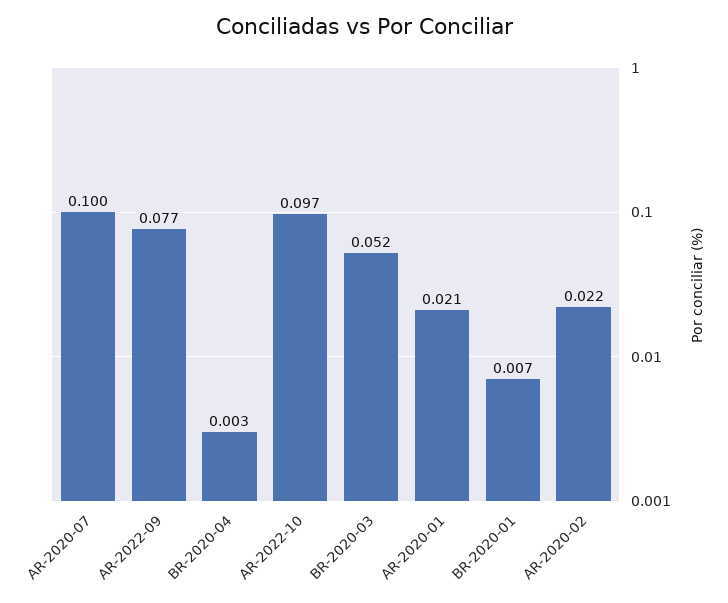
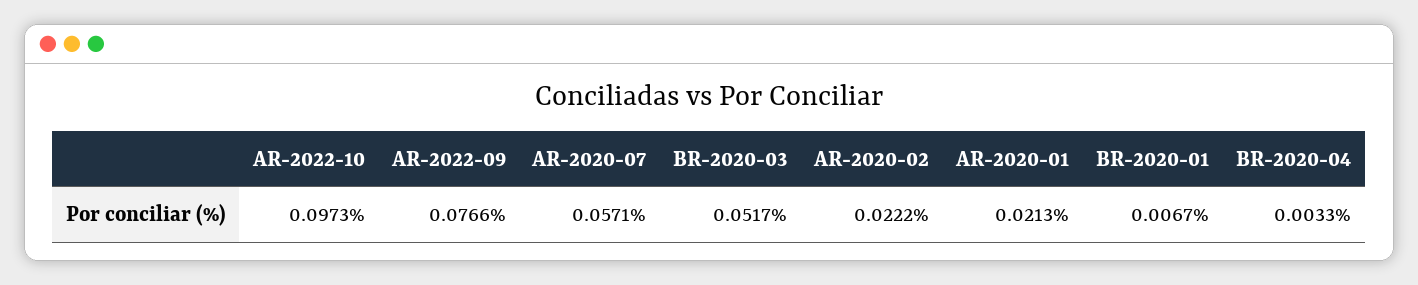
AR-2020-07: 0.1 -> 0.0571

